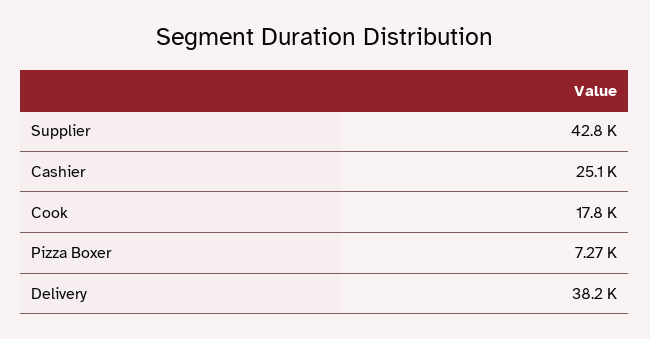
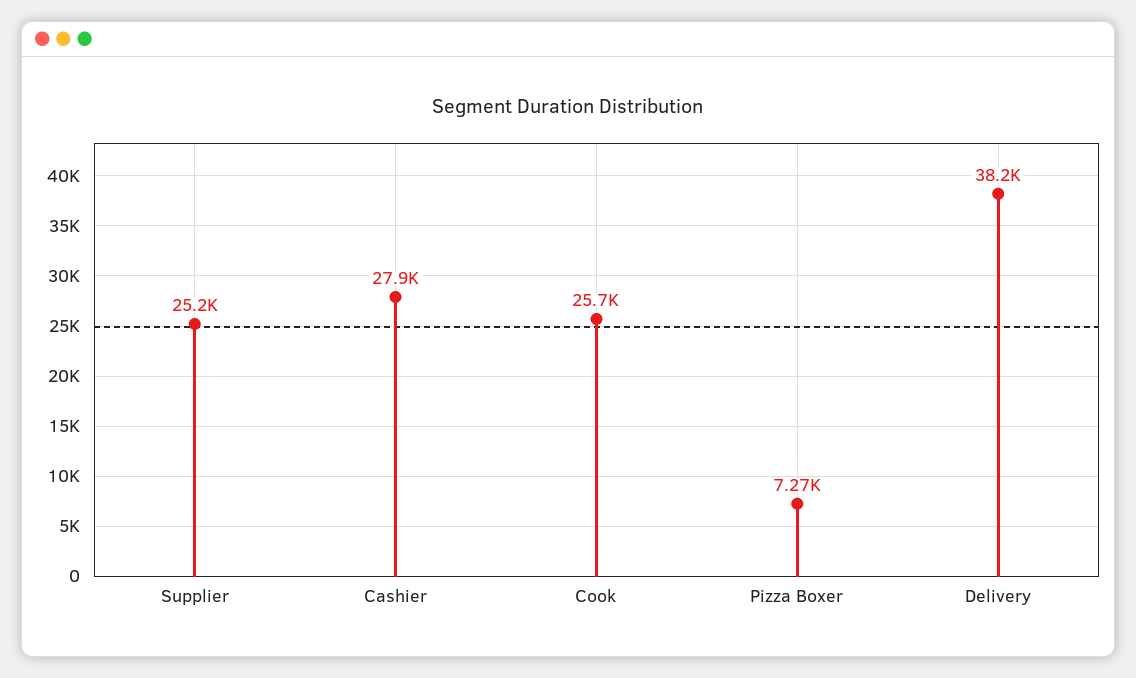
Supplier: 42800 -> 25200
Cashier: 25100 -> 27900
Cook: 17800 -> 25700

